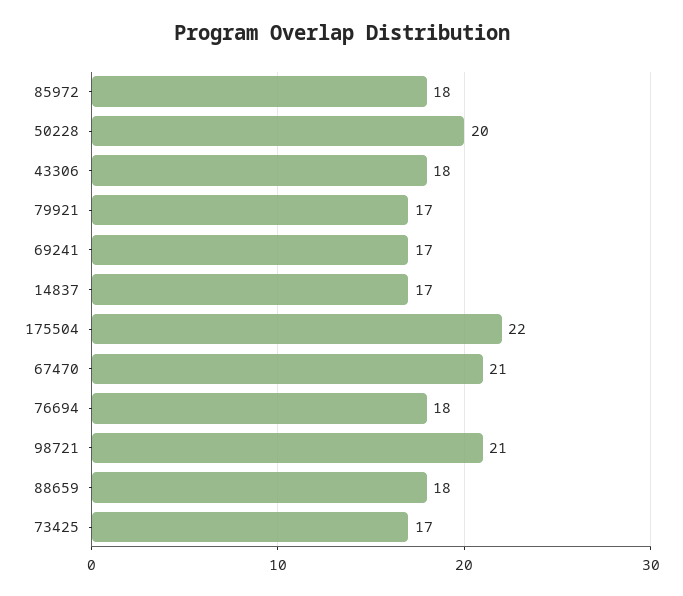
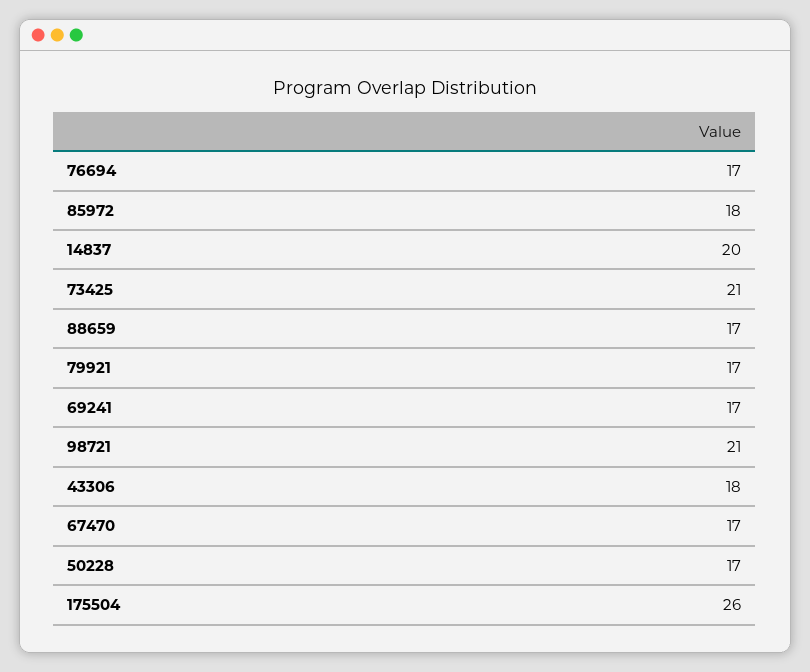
50228: 20 -> 17
14837: 17 -> 20
175504: 22 -> 26
67470: 21 -> 17
76694: 18 -> 17
88659: 18 -> 17
73425: 17 -> 21

